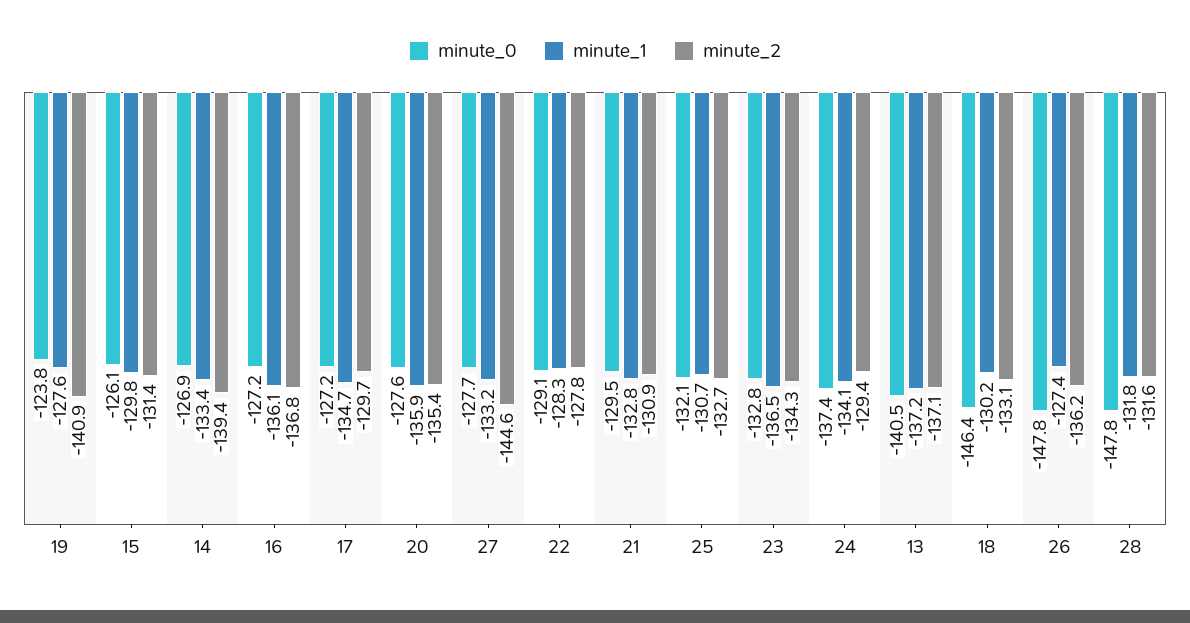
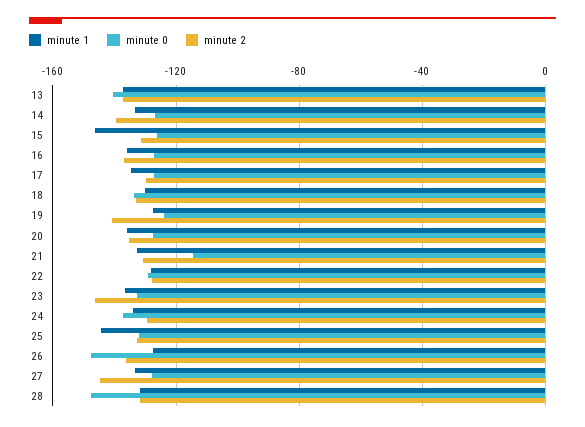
minute_1, 15: -129.8 -> -145
minute_0, 21: -129.5 -> -115
minute_1, 25: -130.7 -> -145
minute_2, 23: -134.3 -> -145
minute_0, 18: -146.4 -> -135

